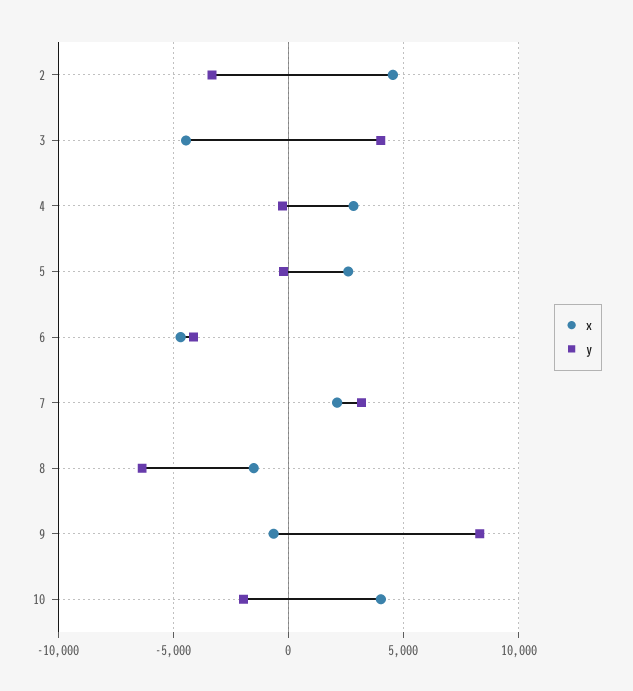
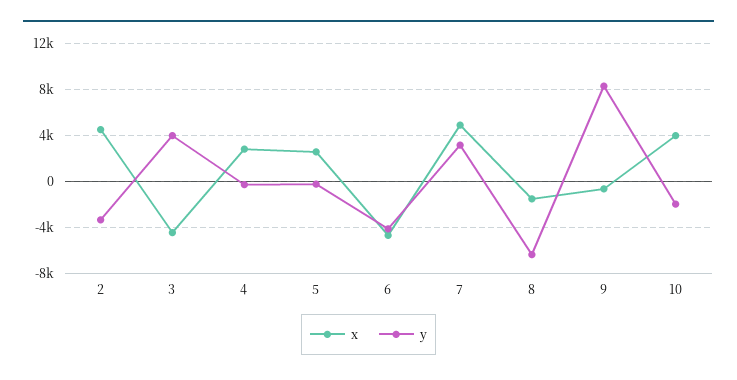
x, 7: 2000 -> 5000

